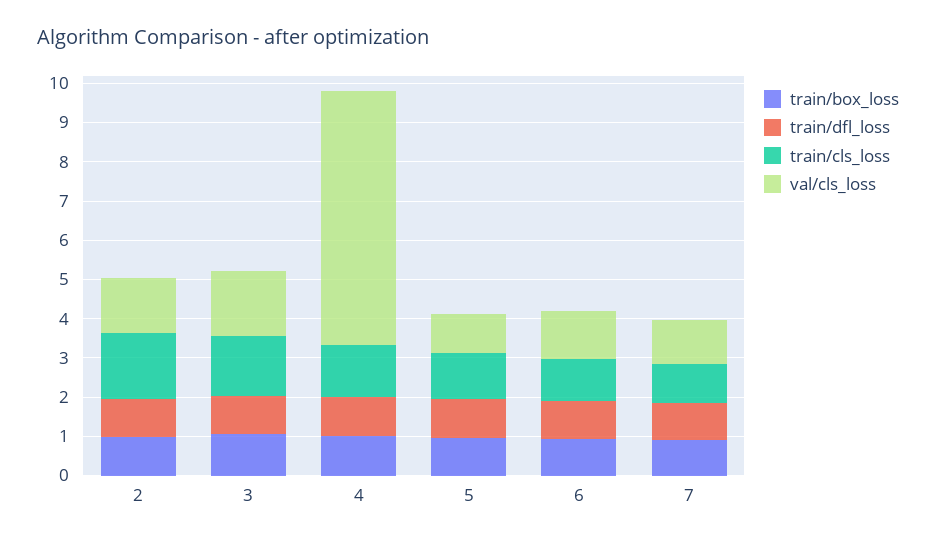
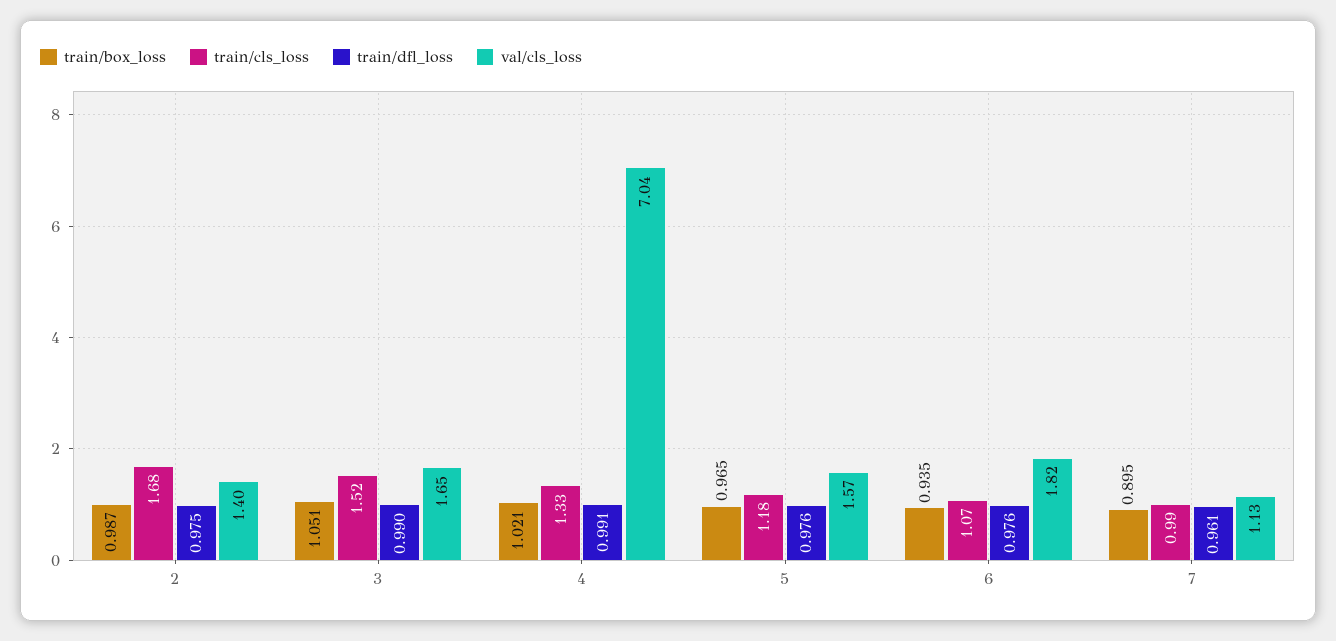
val/cls_loss, 4: 6.5 -> 7.04
val/cls_loss, 5: 1 -> 1.57
val/cls_loss, 6: 1.25 -> 1.82

